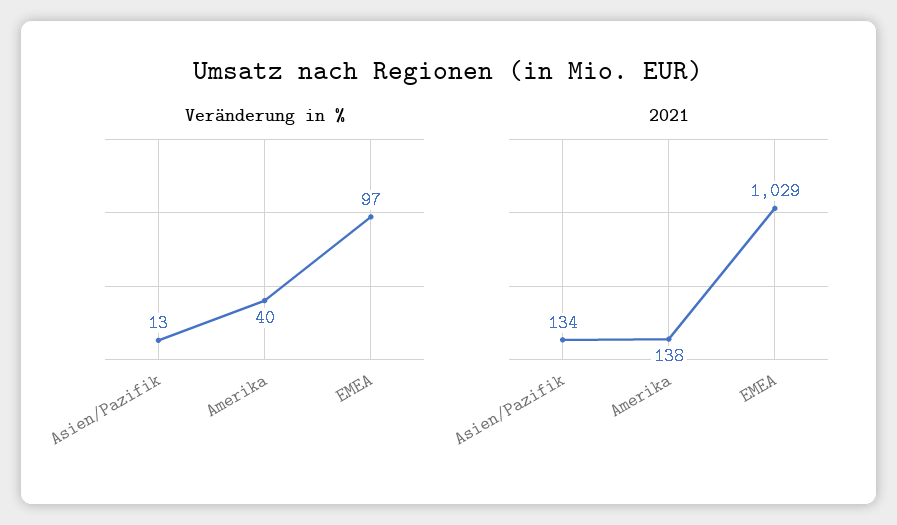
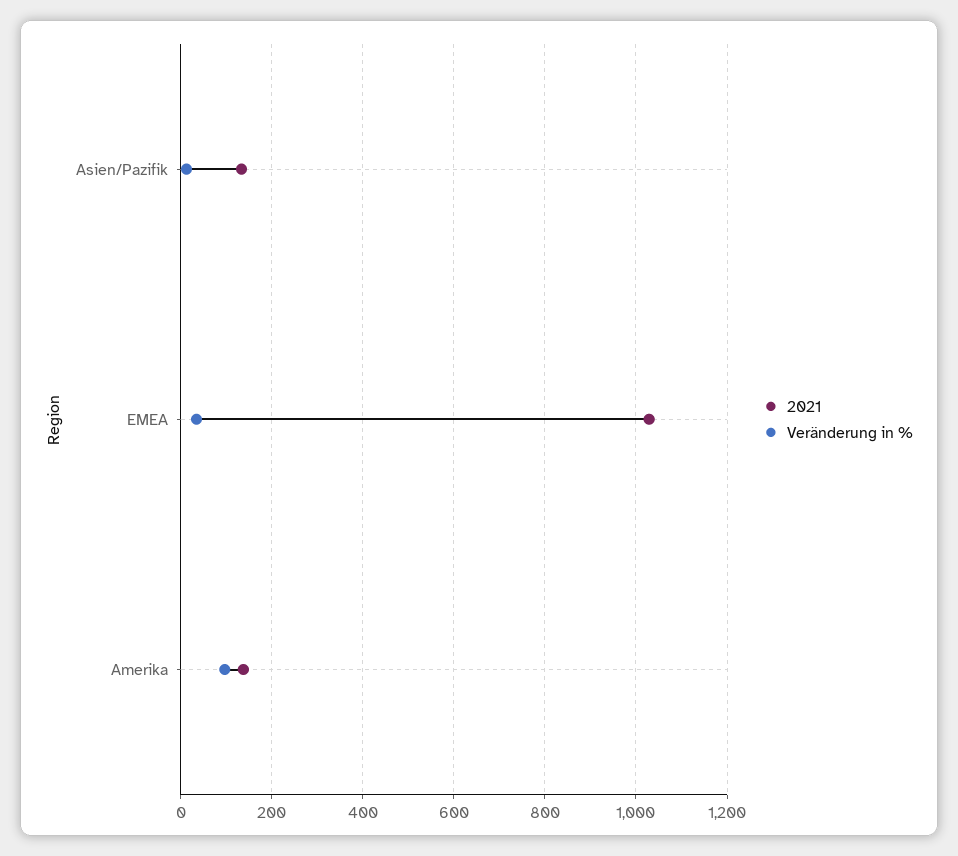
Veränderung in %, Amerika: 40 -> 100
Veränderung in %, EMEA: 97 -> 40

